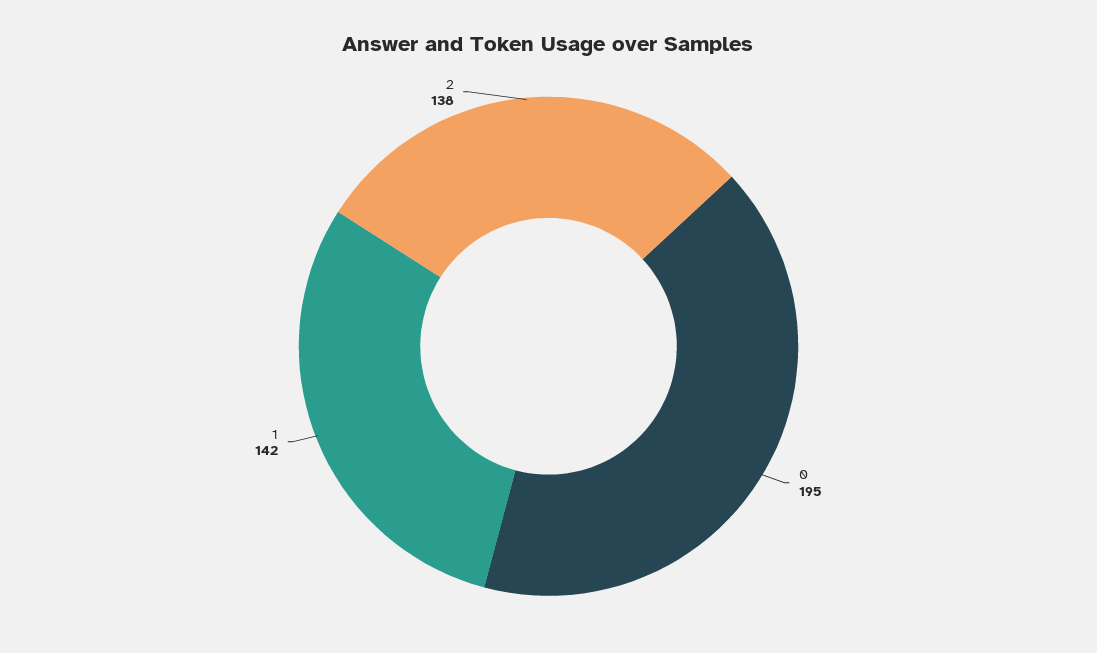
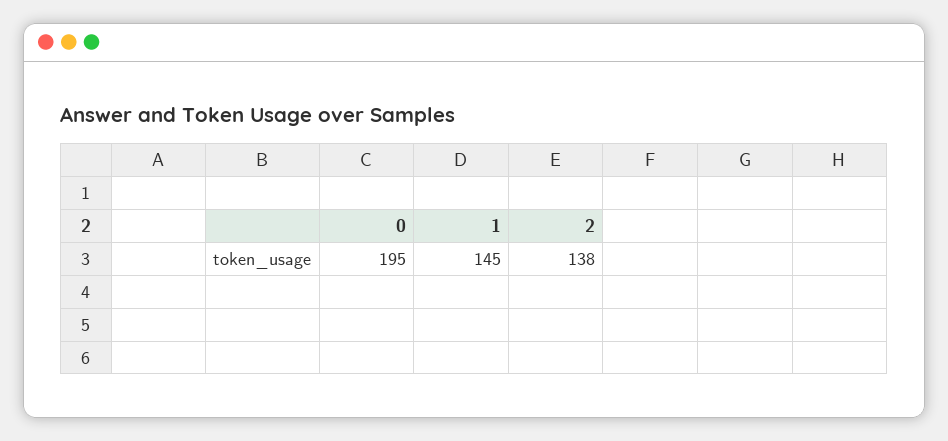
1: 142 -> 145

